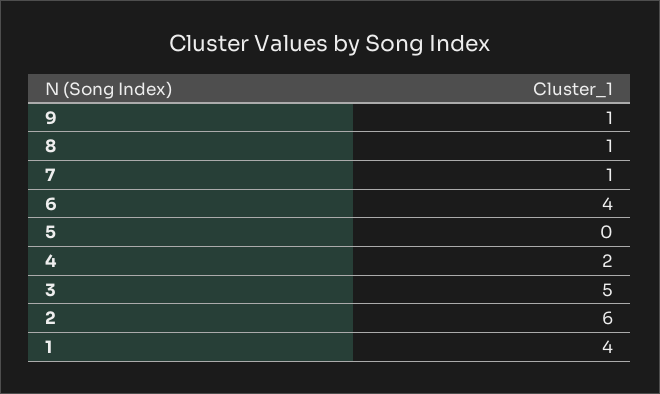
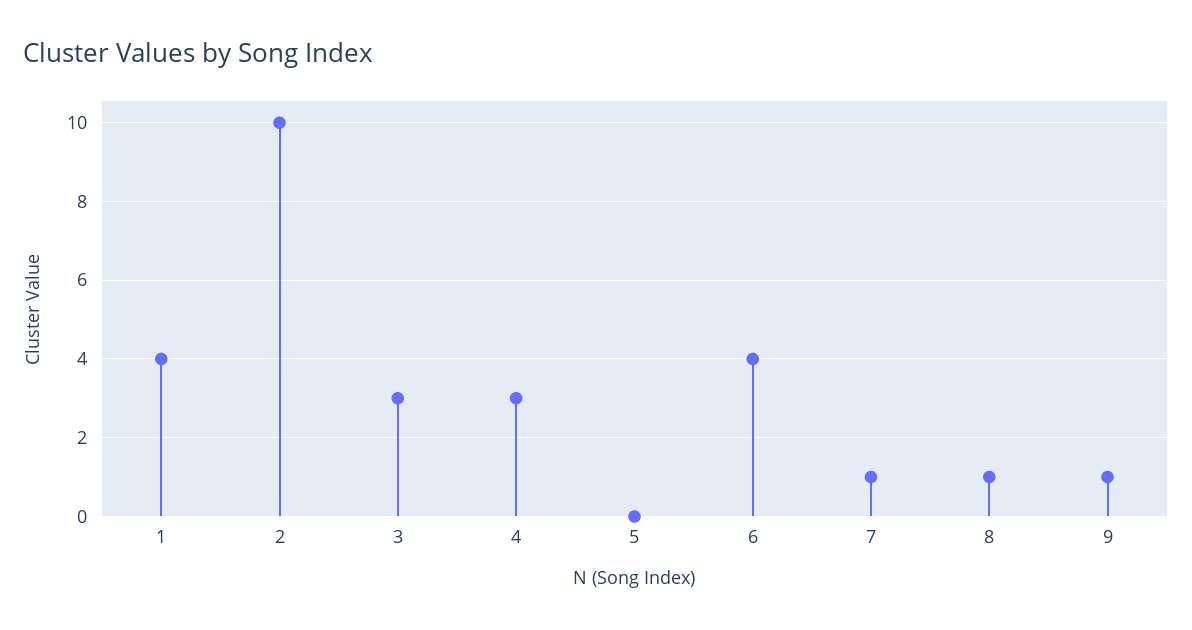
4: 2 -> 3
3: 5 -> 3
2: 6 -> 10

